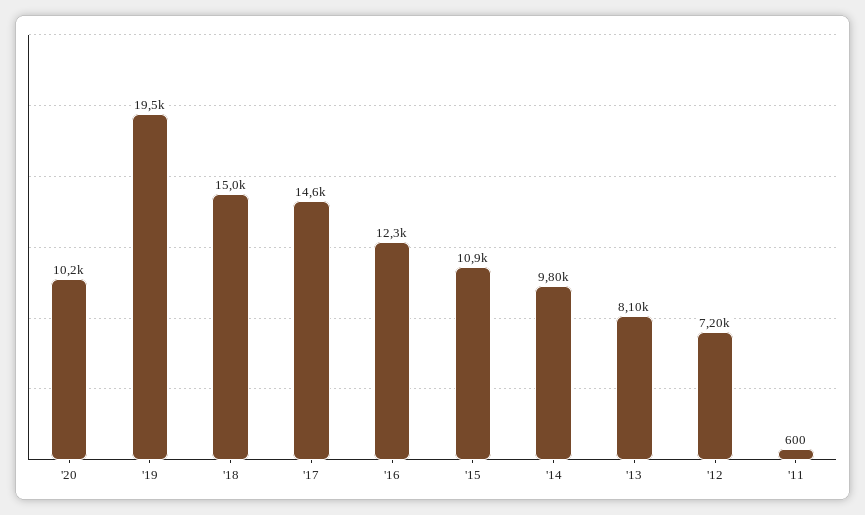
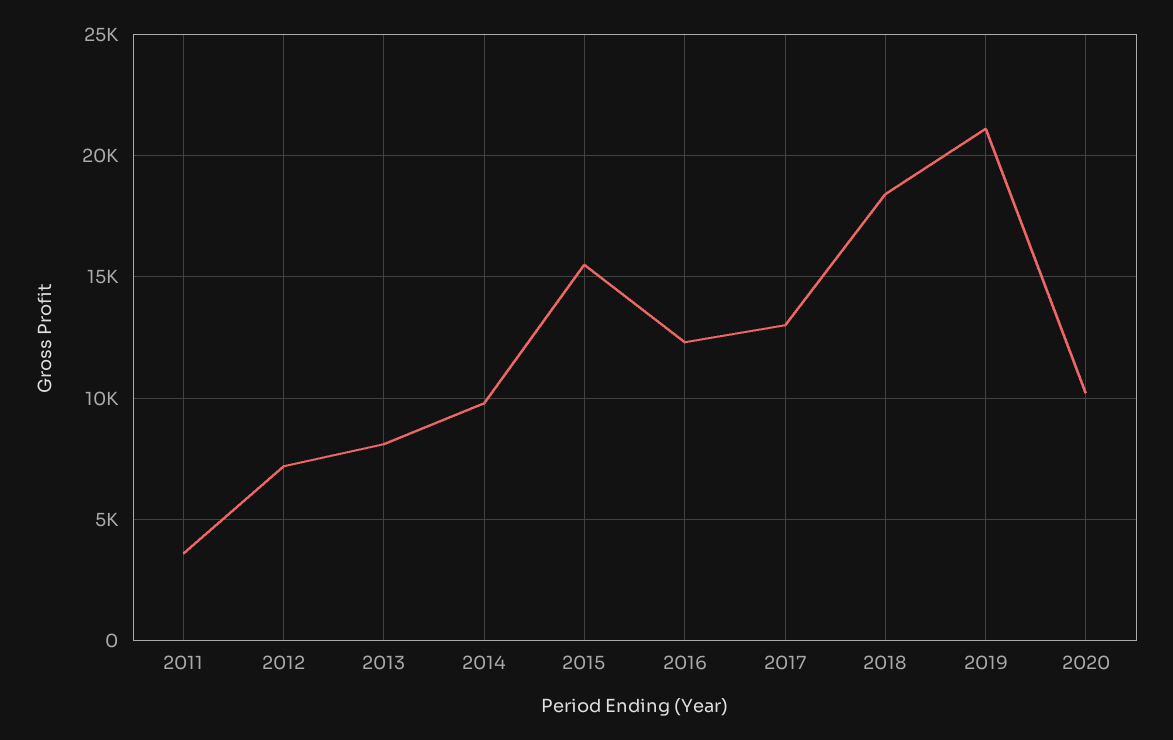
'19: 19500 -> 21000
'18: 15000 -> 18500
'17: 14600 -> 13000
'15: 10900 -> 15500
'11: 600 -> 3500

